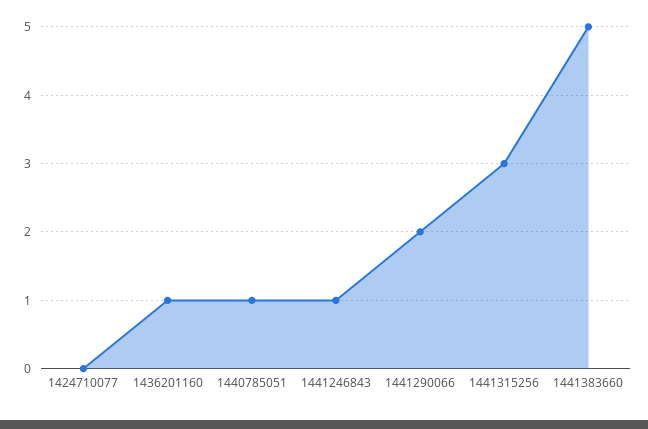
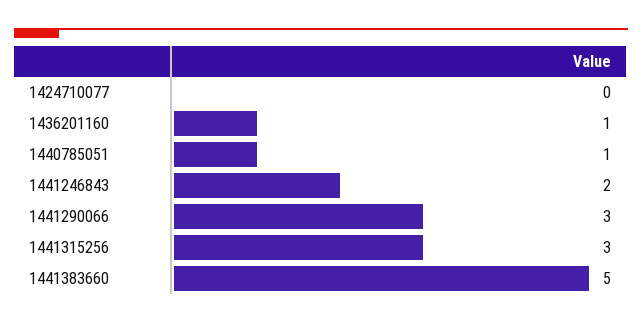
1441246843: 1 -> 2
1441290066: 2 -> 3

